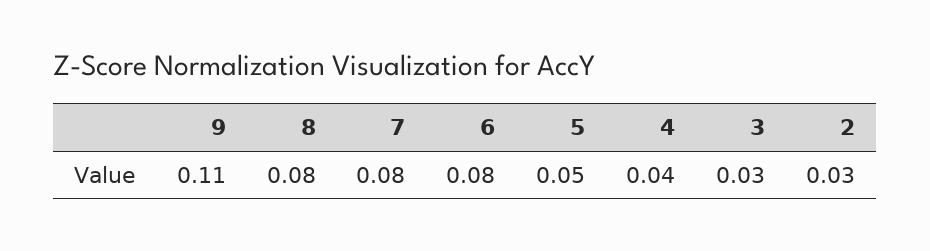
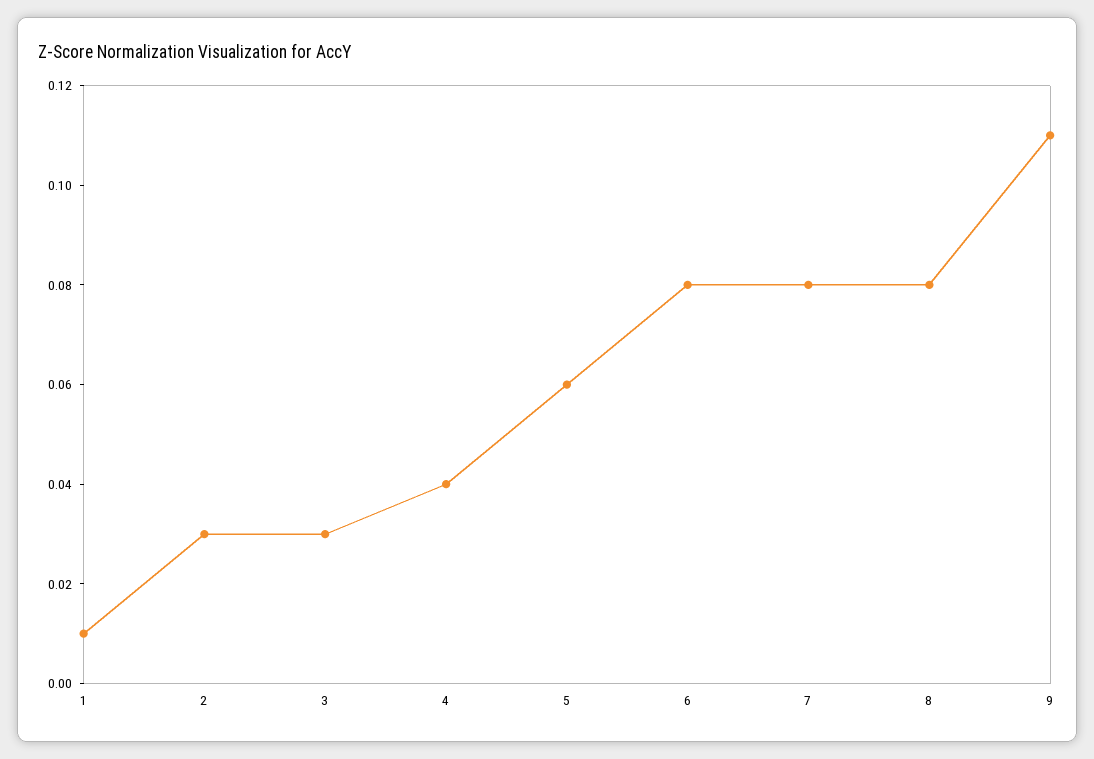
5: 0.05 -> 0.06
1: none -> 0.01

